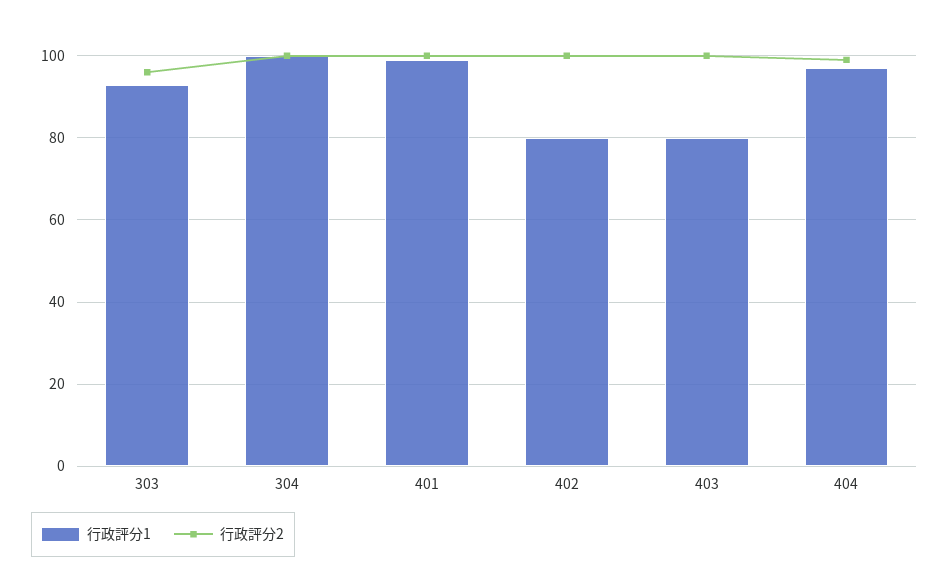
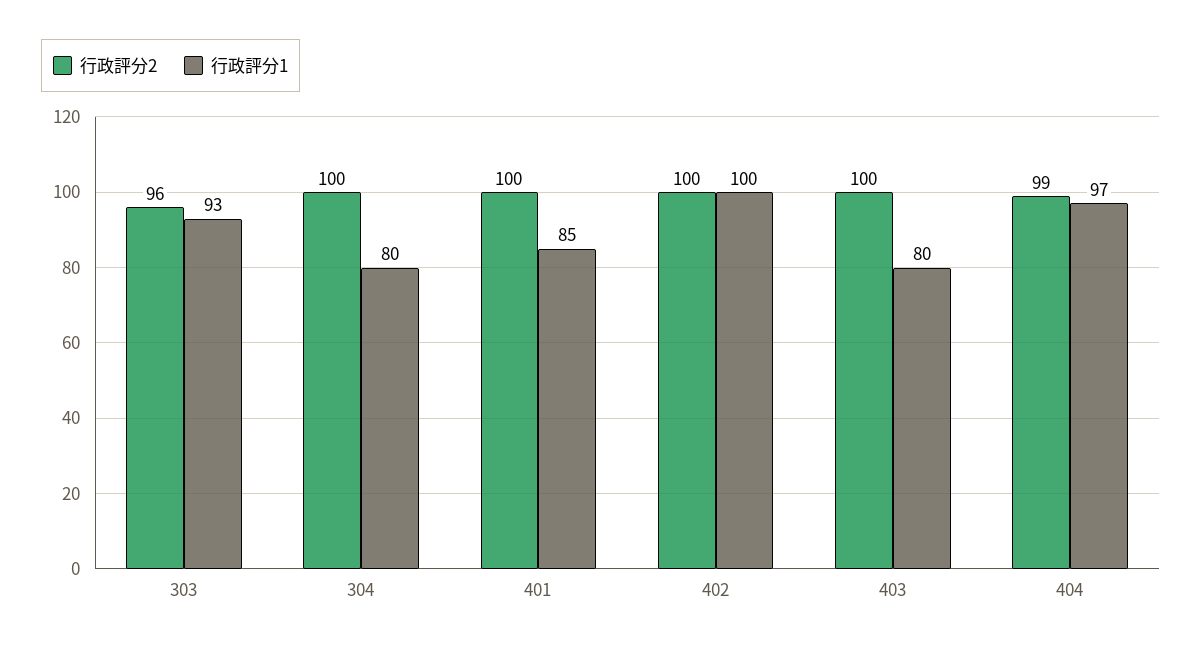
行政評分1, 304: 100 -> 80
行政評分1, 401: 100 -> 85
行政評分1, 402: 80 -> 100

